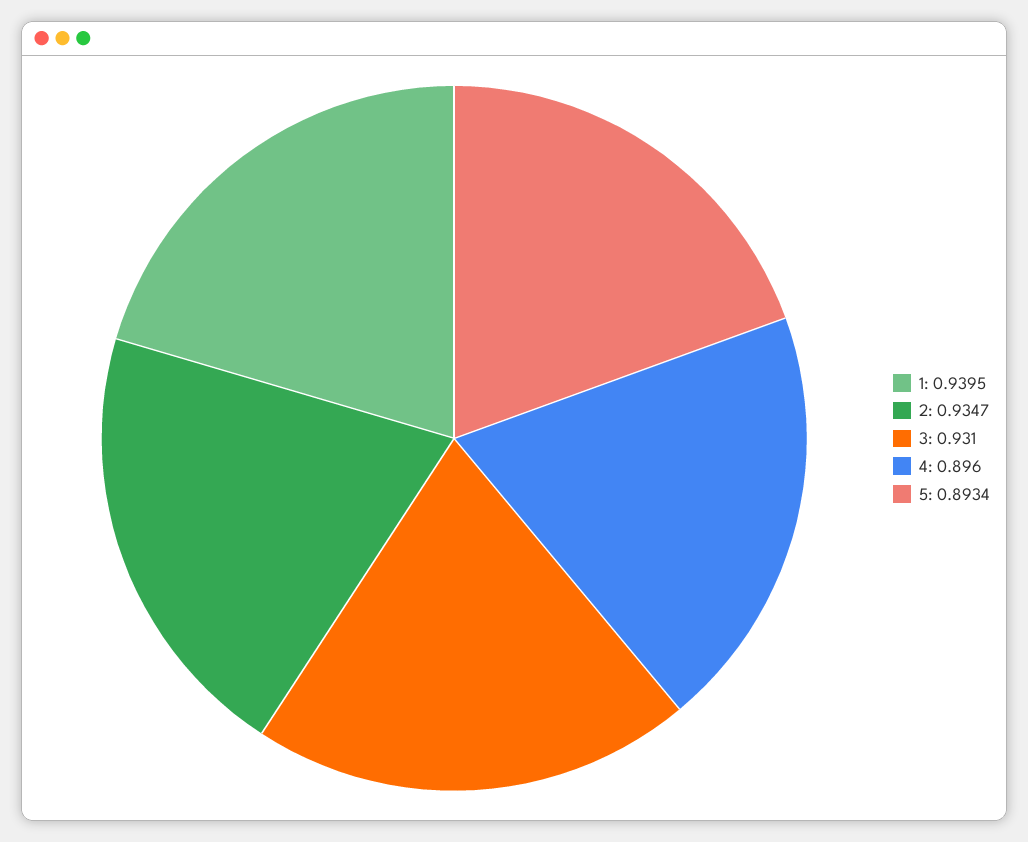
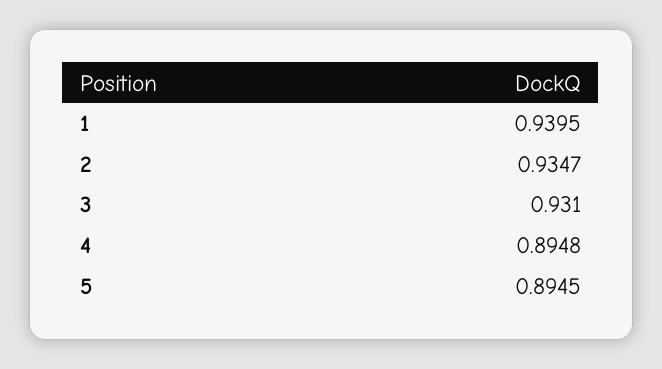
4: 0.896 -> 0.8948
5: 0.8934 -> 0.8945

